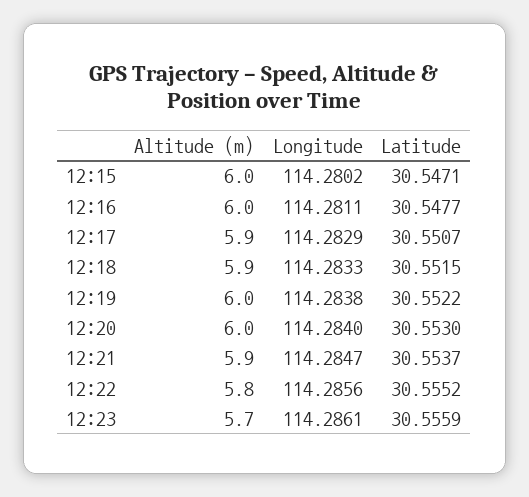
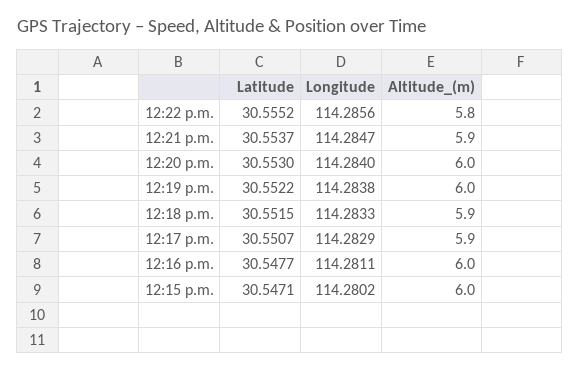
Altitude (m), 12:23: 5.7 -> none
Longitude, 12:23: 114.2861 -> none
Latitude, 12:23: 30.5559 -> none

